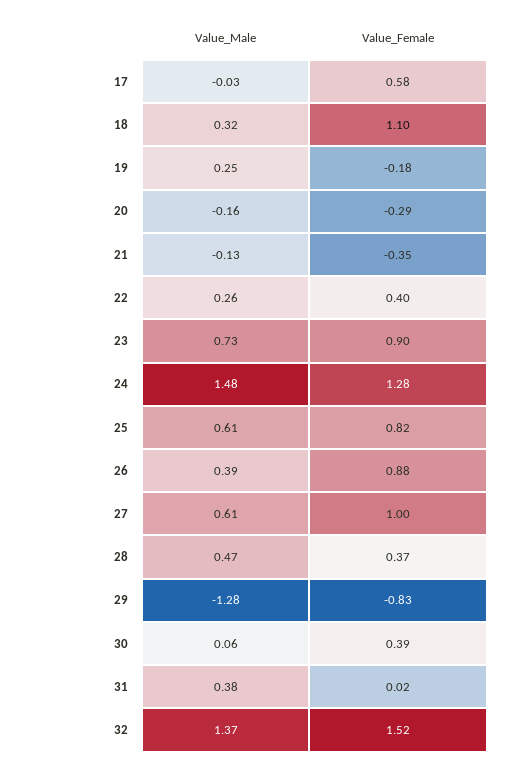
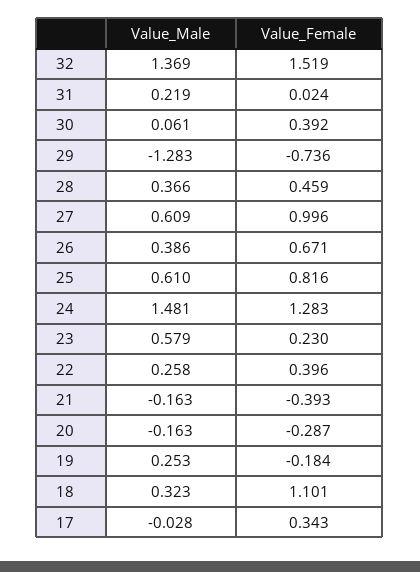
Value_Female, 17: 0.58 -> 0.343
Value_Male, 21: -0.13 -> -0.163
Value_Female, 21: -0.35 -> -0.393
Value_Male, 23: 0.73 -> 0.579
Value_Female, 23: 0.9 -> 0.23
Value_Female, 26: 0.88 -> 0.671
Value_Male, 28: 0.47 -> 0.366
Value_Female, 28: 0.37 -> 0.459
Value_Female, 29: -0.83 -> -0.736
Value_Male, 31: 0.38 -> 0.219

